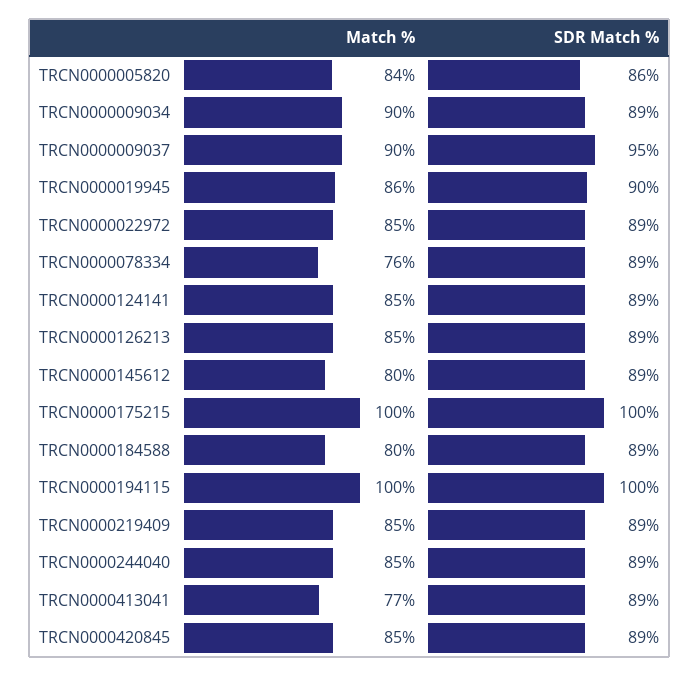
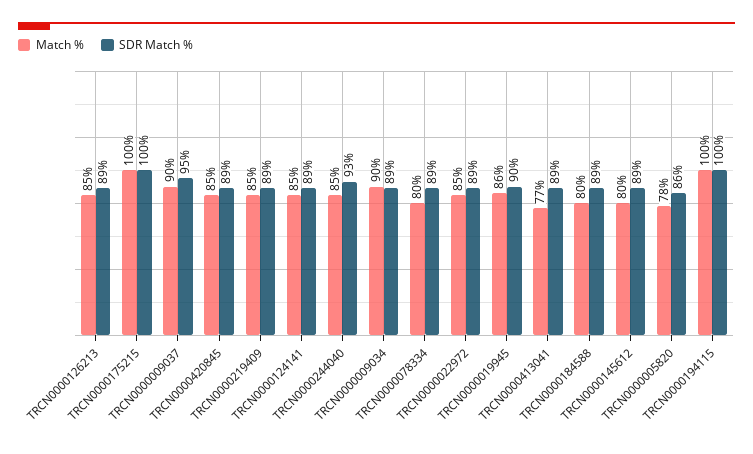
Match %, TRCN0000005820: 84 -> 78
Match %, TRCN0000078334: 76 -> 80
SDR Match %, TRCN0000244040: 89 -> 93

